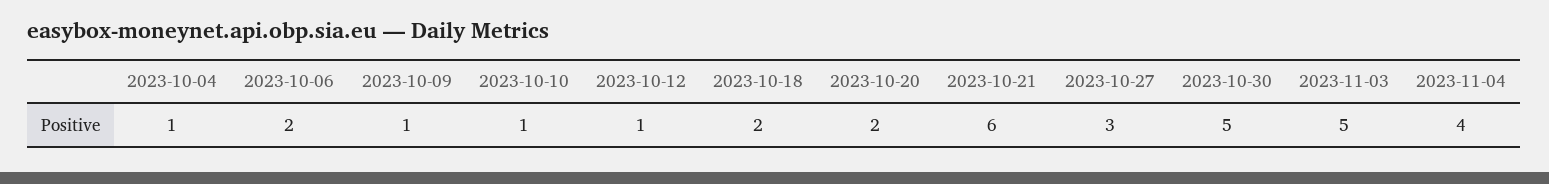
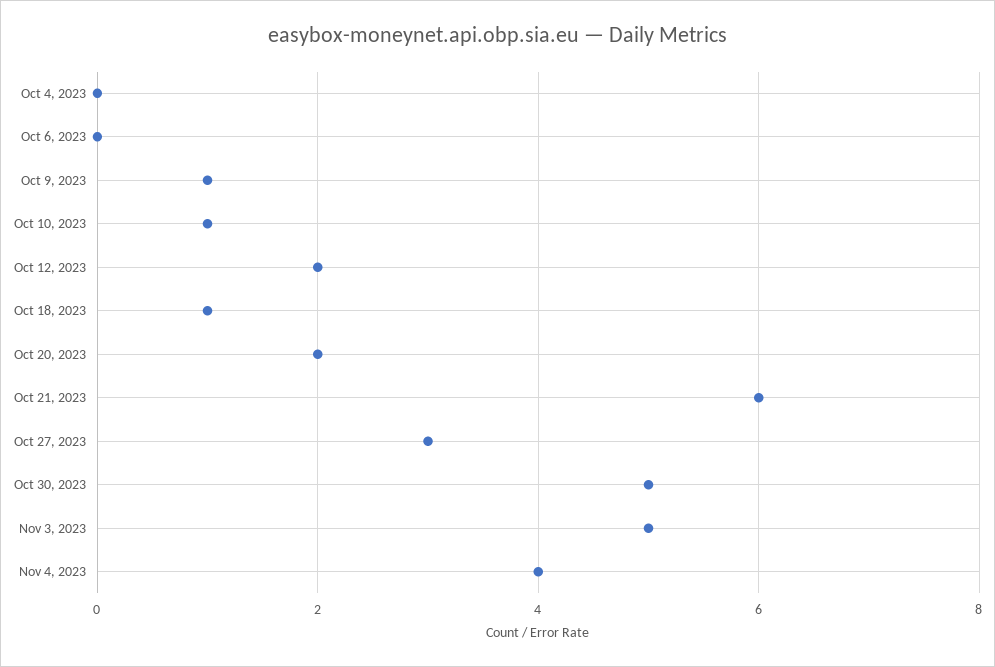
2023-10-04: 1 -> 0
2023-10-06: 2 -> 0
2023-10-12: 1 -> 2
2023-10-18: 2 -> 1

